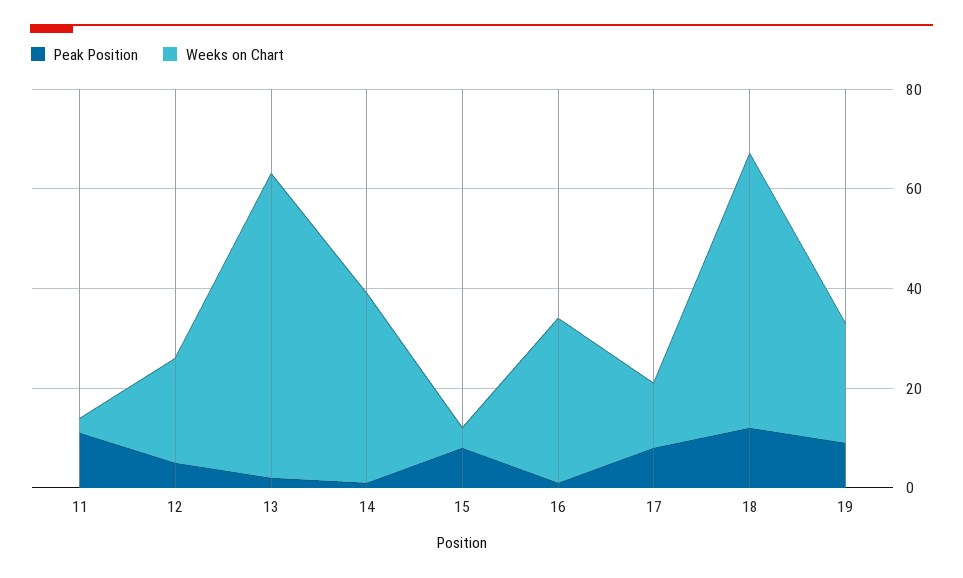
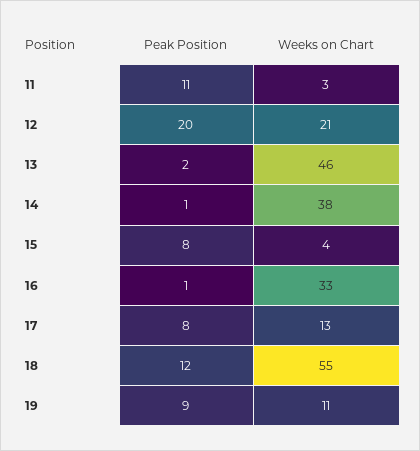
Peak Position, 12: 5 -> 20
Weeks on Chart, 13: 60 -> 46
Weeks on Chart, 19: 25 -> 11

